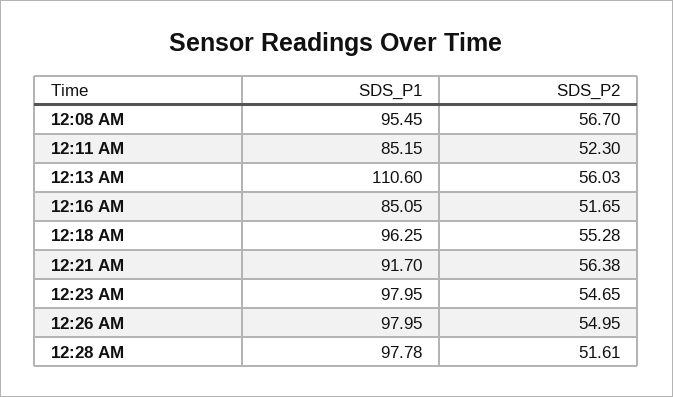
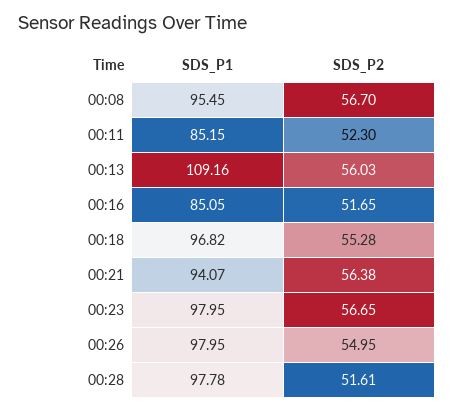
SDS_P1, 12:13 AM: 110.6 -> 109.16
SDS_P1, 12:18 AM: 96.25 -> 96.82
SDS_P1, 12:21 AM: 91.7 -> 94.07
SDS_P2, 12:23 AM: 54.65 -> 56.65

